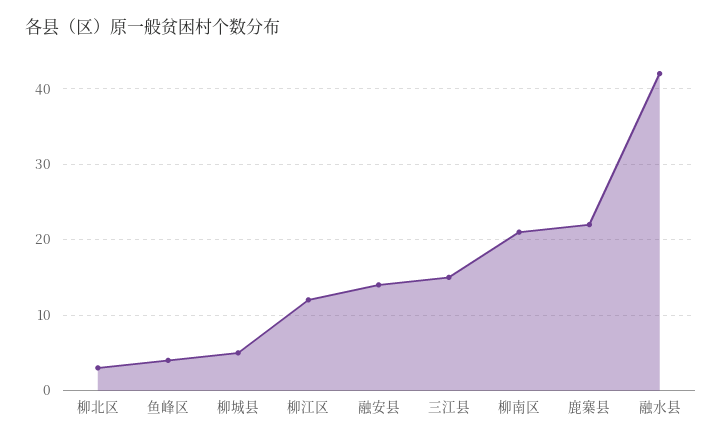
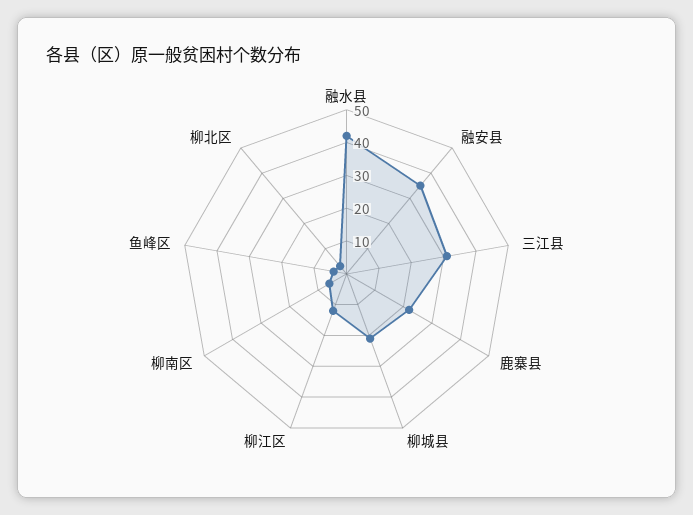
柳城县: 5 -> 20
融安县: 14 -> 35
三江县: 15 -> 30
柳南区: 21 -> 5

